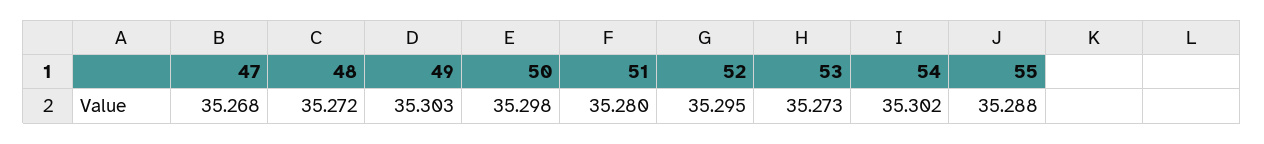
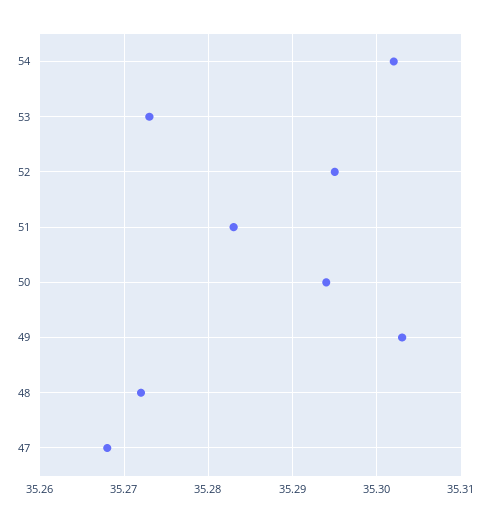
50: 35.298 -> 35.294
51: 35.28 -> 35.283
55: 35.288 -> none

